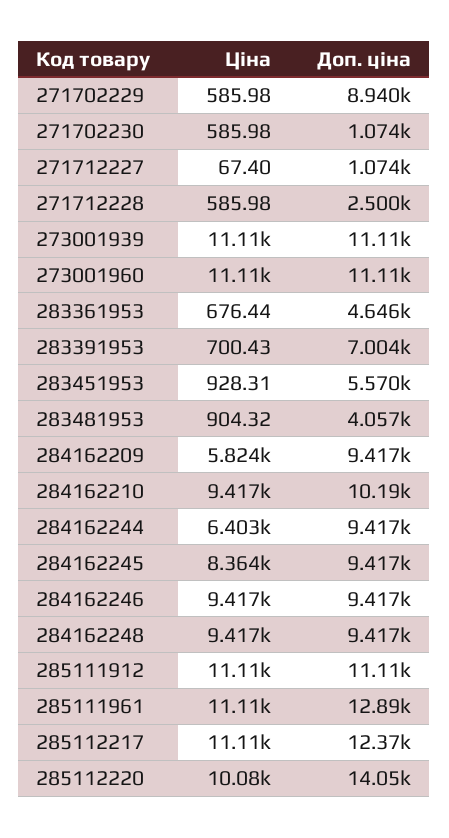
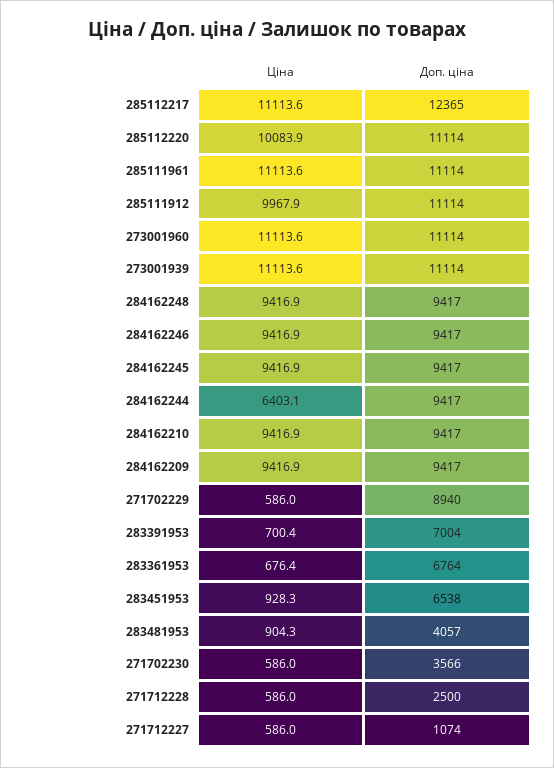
Доп. ціна, 271702230: 1074 -> 3566
Ціна, 271712227: 67.4 -> 586
Доп. ціна, 283361953: 4646 -> 6764
Доп. ціна, 283451953: 5570 -> 6538
Ціна, 284162209: 5824 -> 9416.9
Доп. ціна, 284162210: 10190 -> 9417
Ціна, 284162245: 8364 -> 9416.9
Ціна, 285111912: 11110 -> 9967.9
Доп. ціна, 285111961: 12890 -> 11114
Доп. ціна, 285112220: 14050 -> 11114

